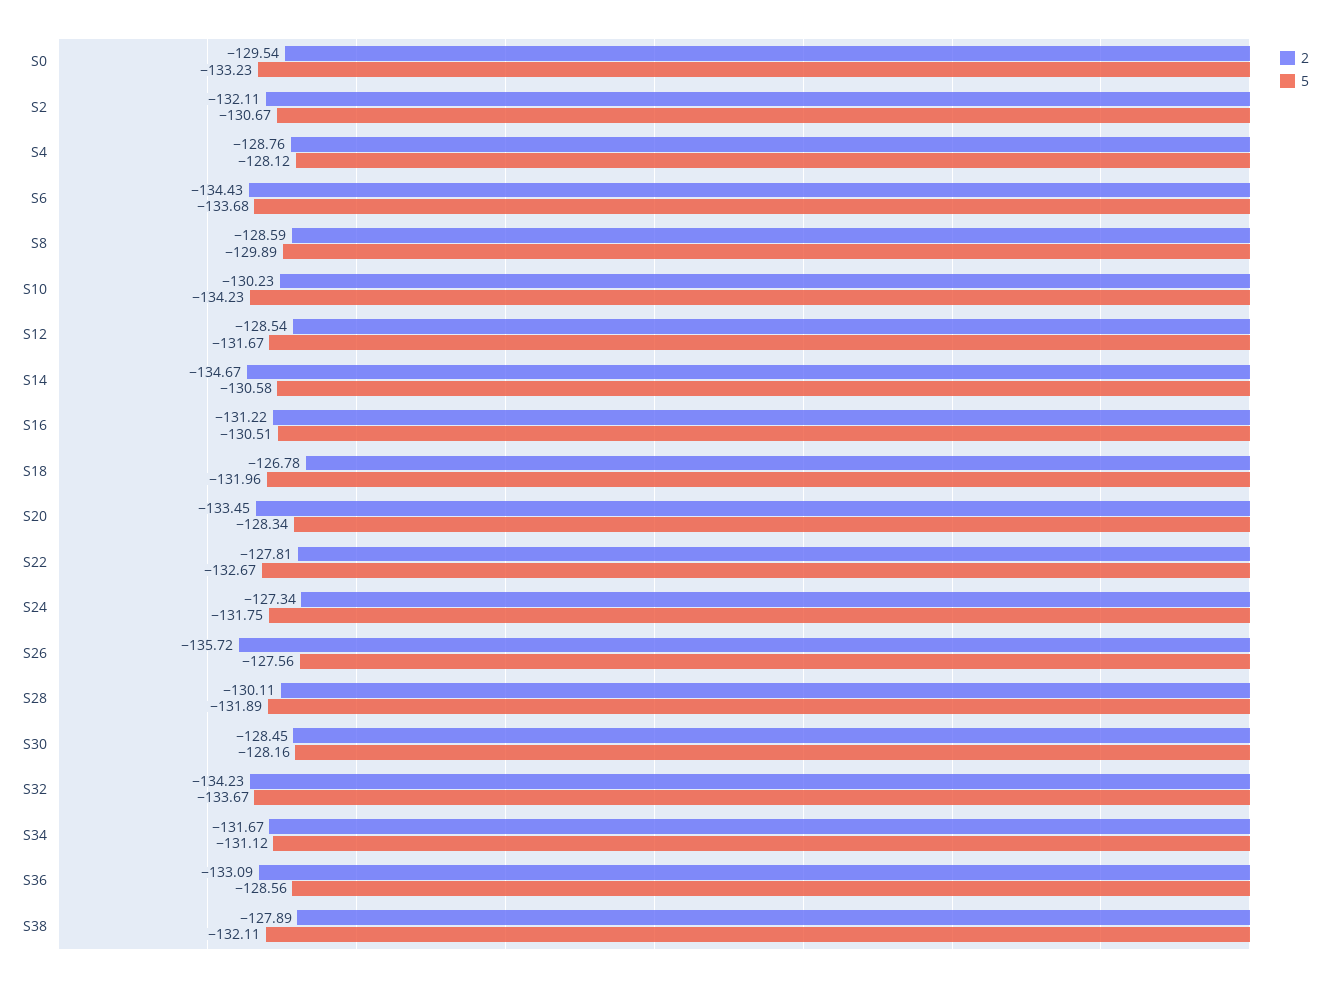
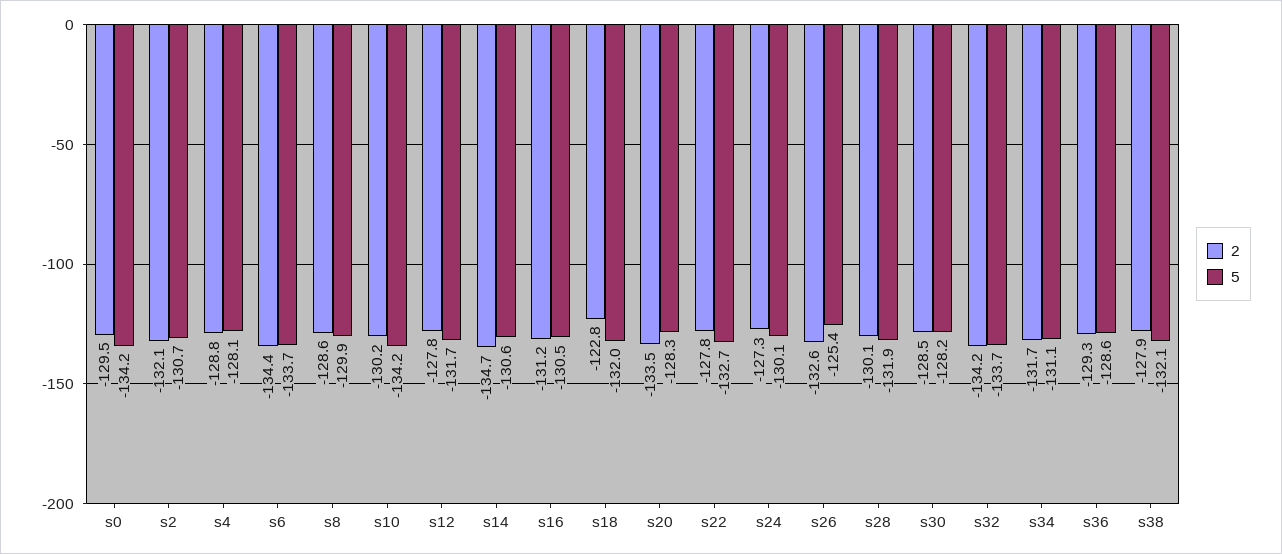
5, S0: -133.23 -> -134.2
2, S12: -128.54 -> -127.8
2, S18: -126.78 -> -122.8
5, S24: -131.75 -> -130.1
2, S26: -135.72 -> -132.6
5, S26: -127.56 -> -125.4
2, S36: -133.09 -> -129.3

